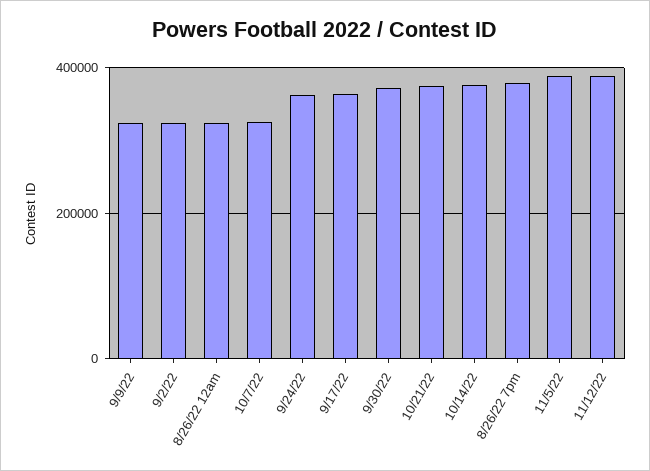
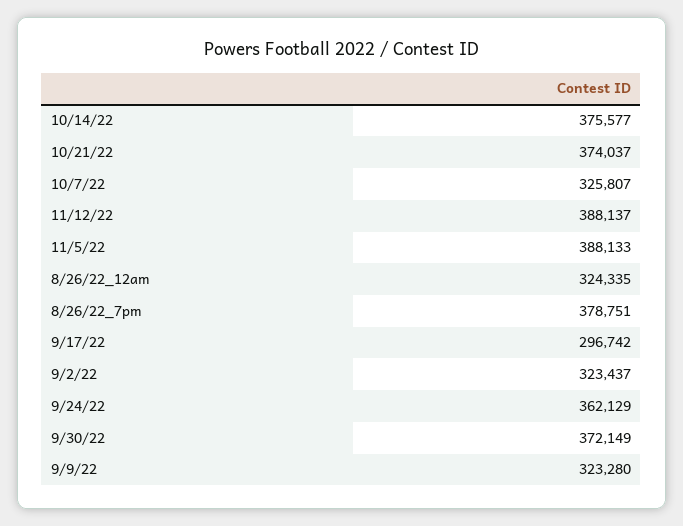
9/17/22: 360000 -> 296742

